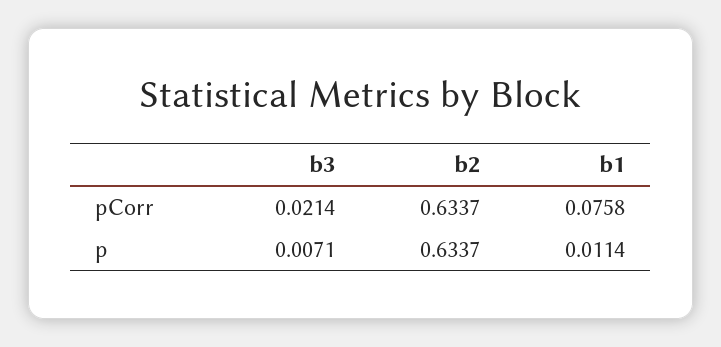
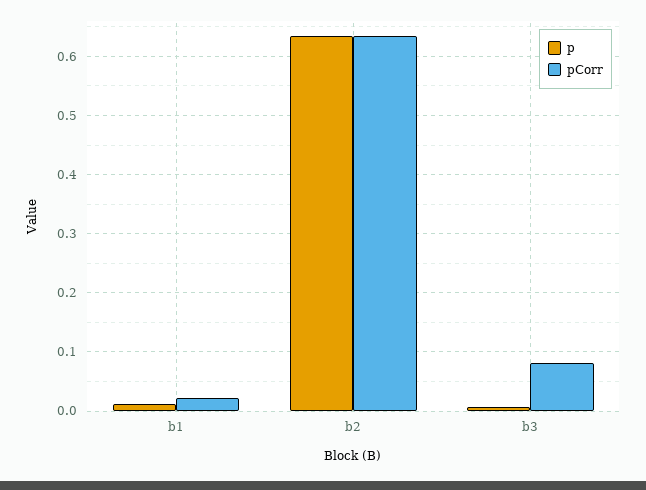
pCorr, b3: 0.0214 -> 0.08
pCorr, b1: 0.0758 -> 0.02

